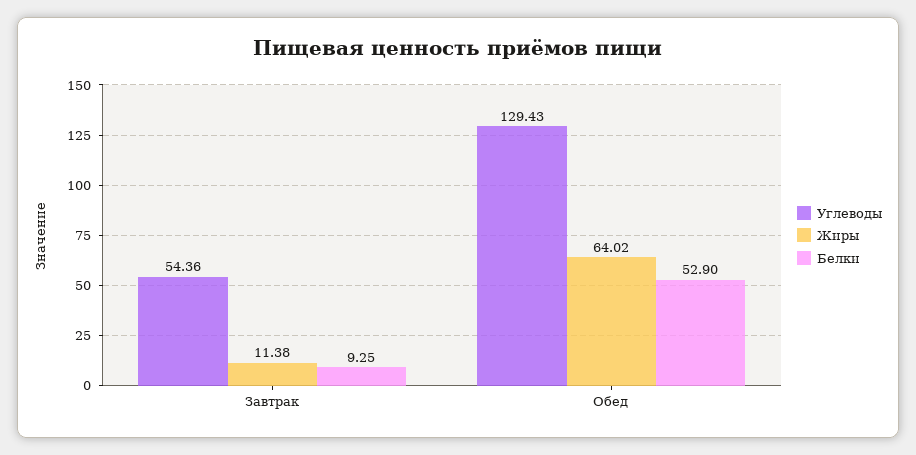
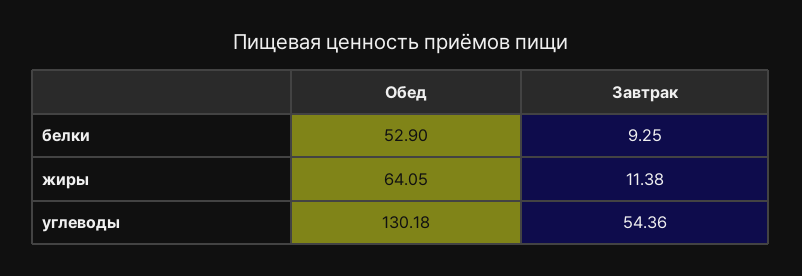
Углеводы, Обед: 129.43 -> 130.18
Жиры, Обед: 64.02 -> 64.05

